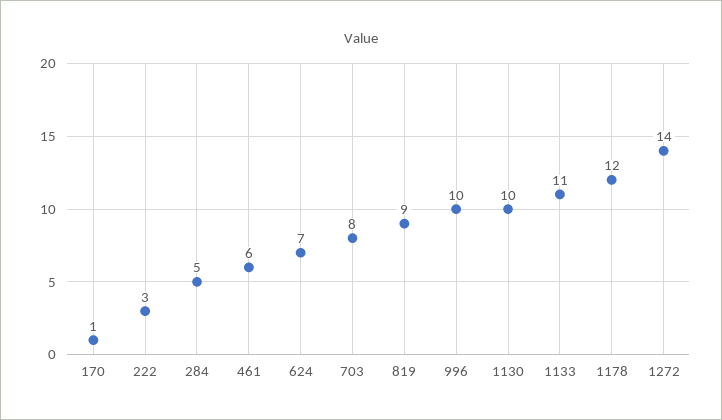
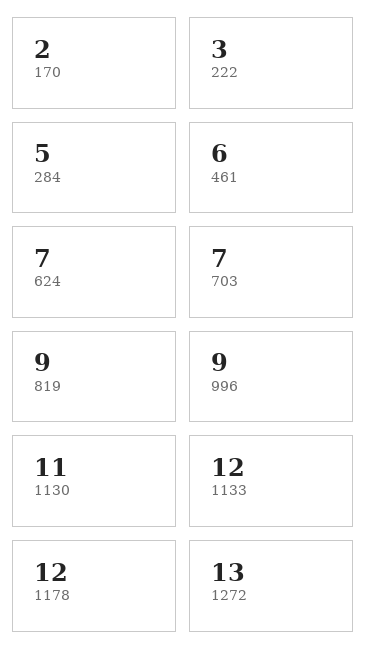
170: 1 -> 2
703: 8 -> 7
996: 10 -> 9
1130: 10 -> 11
1133: 11 -> 12
1272: 14 -> 13

